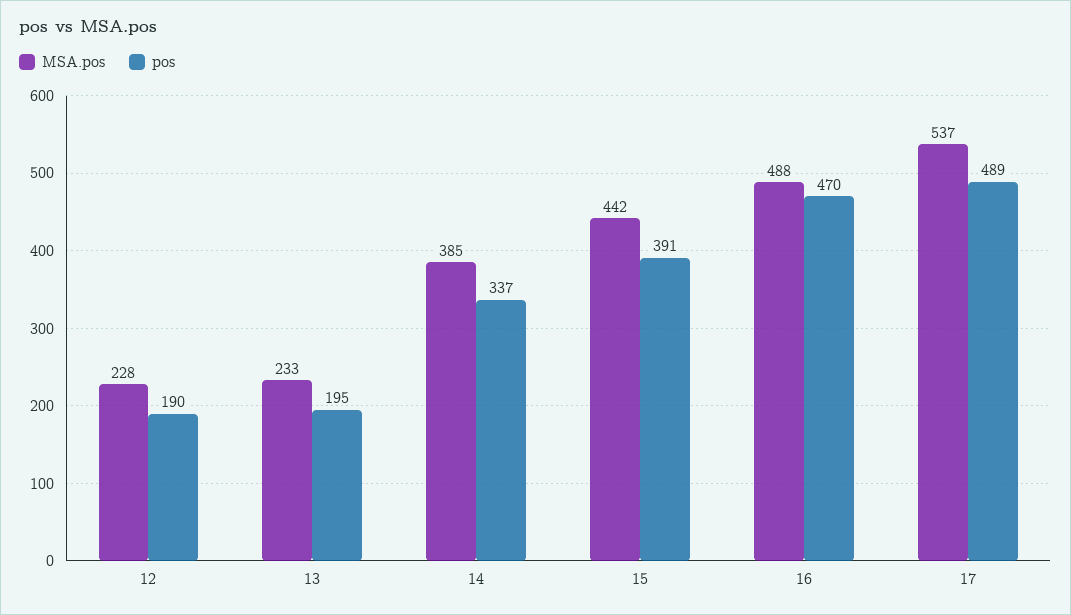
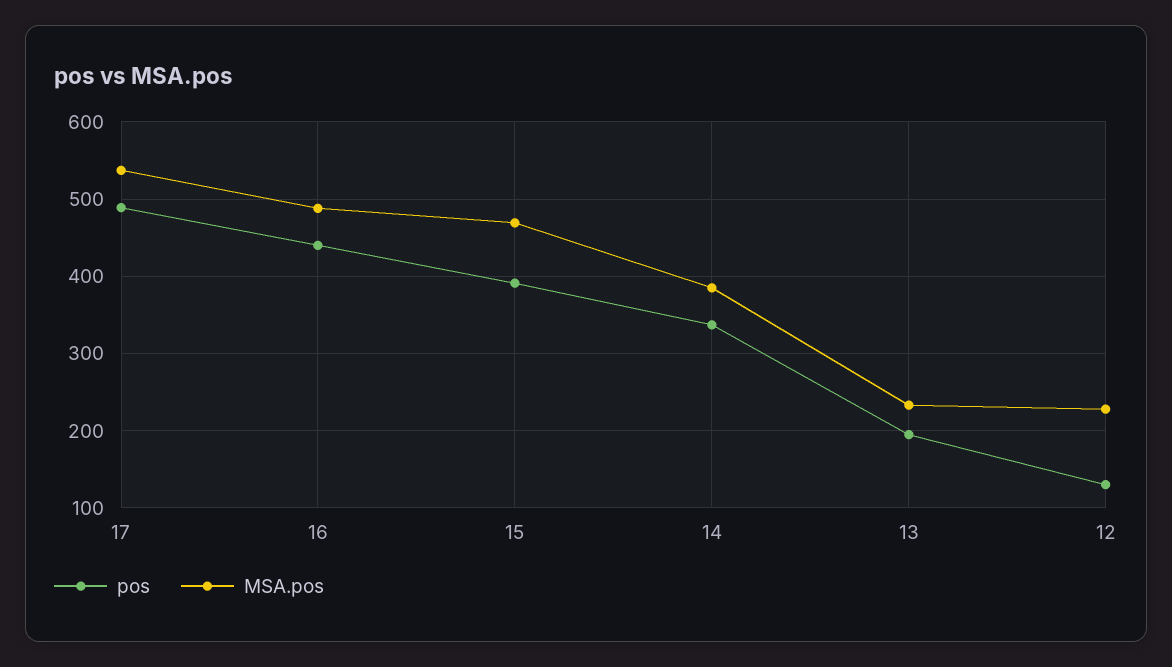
pos, 12: 190 -> 130
MSA.pos, 15: 442 -> 470
pos, 16: 470 -> 440

